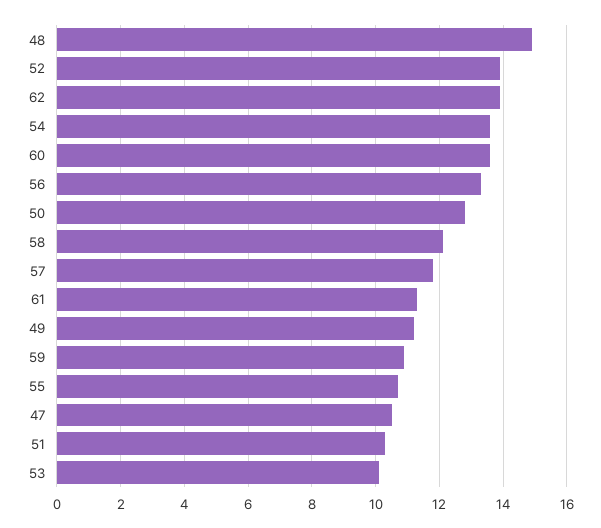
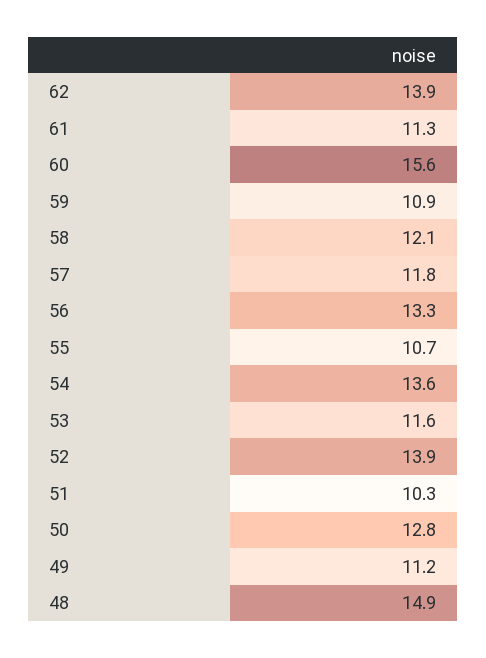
60: 13.5 -> 15.6
47: 10.5 -> none
53: 10 -> 11.6

